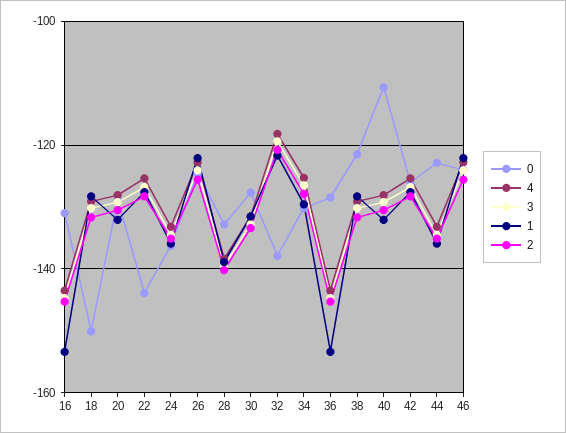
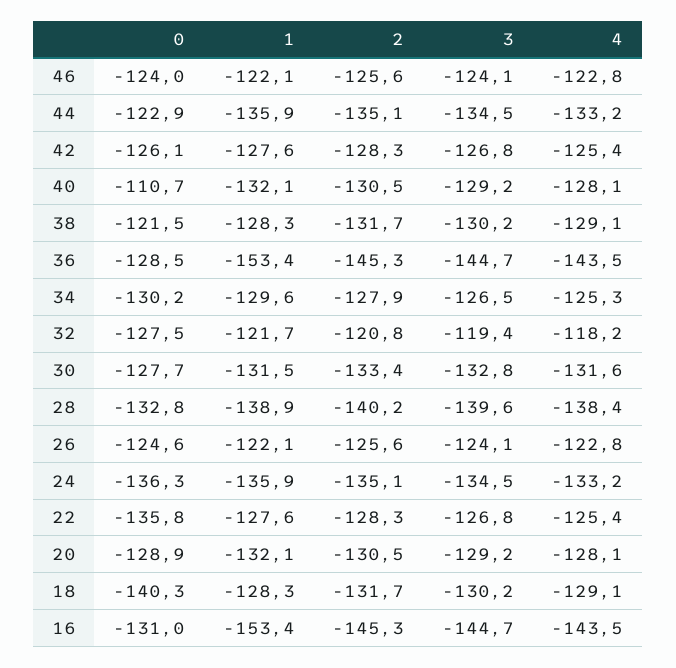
0, 18: -150 -> -140.3
0, 22: -144 -> -135.8
0, 32: -138 -> -127.5

